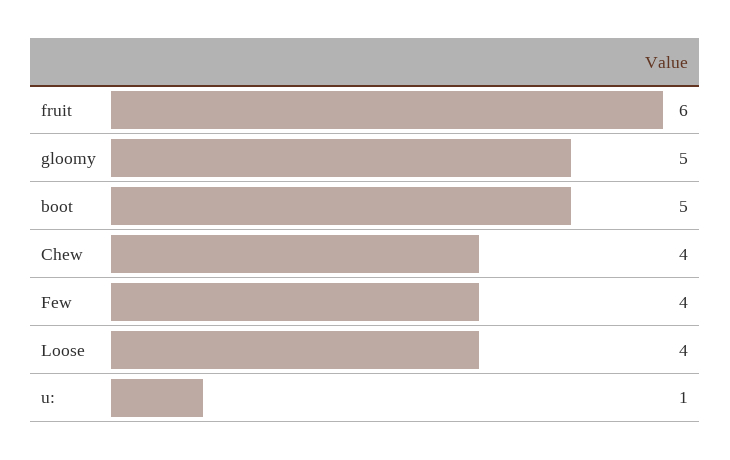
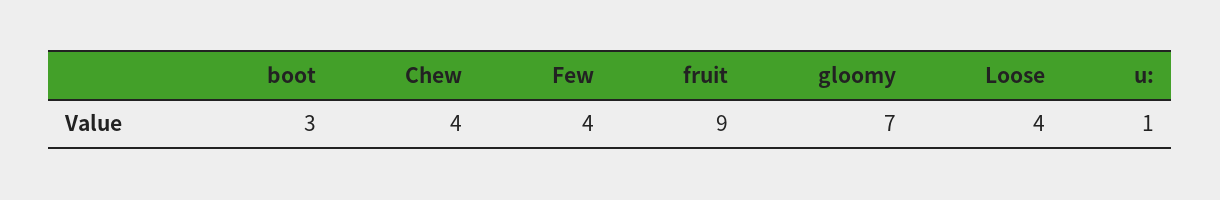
fruit: 6 -> 9
gloomy: 5 -> 7
boot: 5 -> 3

